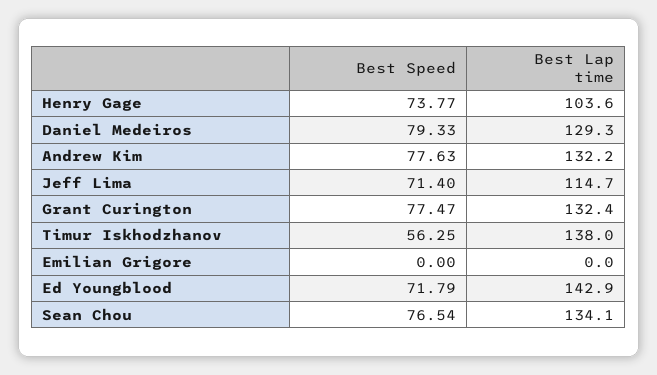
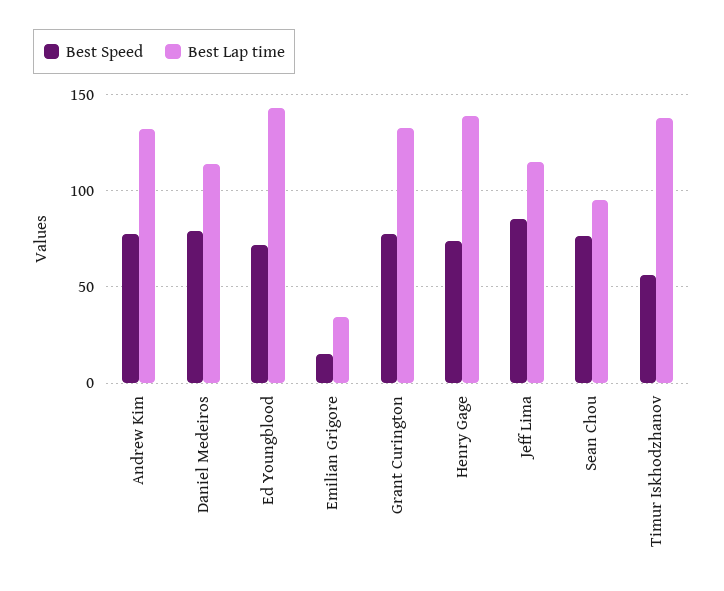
Best Lap time, Henry Gage: 103.6 -> 140
Best Lap time, Daniel Medeiros: 129.3 -> 115
Best Speed, Jeff Lima: 71.4 -> 85
Best Speed, Emilian Grigore: 0 -> 15
Best Lap time, Emilian Grigore: 0 -> 35
Best Lap time, Sean Chou: 134.1 -> 95

